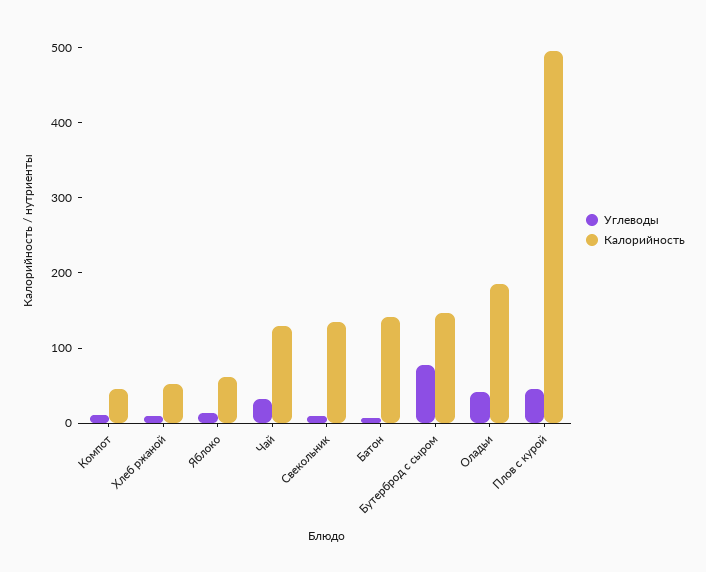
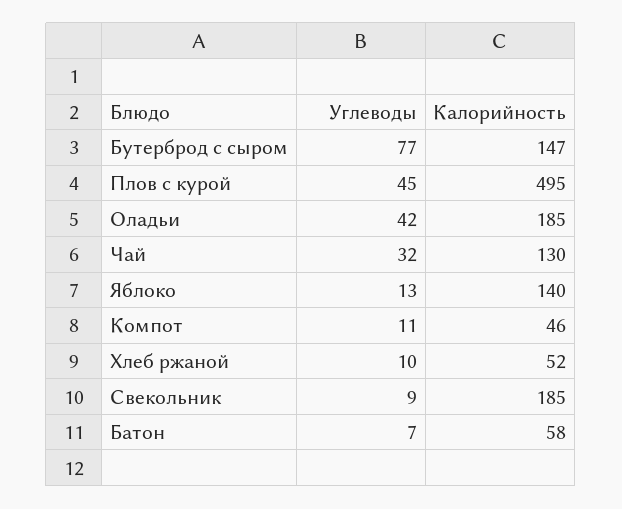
Калорийность, Яблоко: 60 -> 140
Калорийность, Свекольник: 140 -> 185
Калорийность, Батон: 140 -> 58

